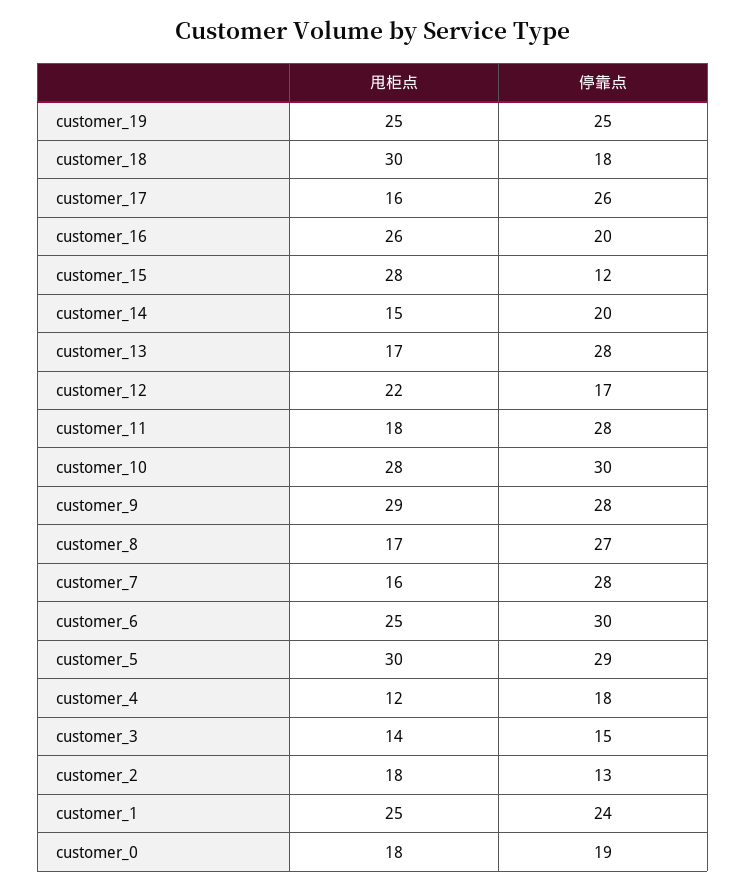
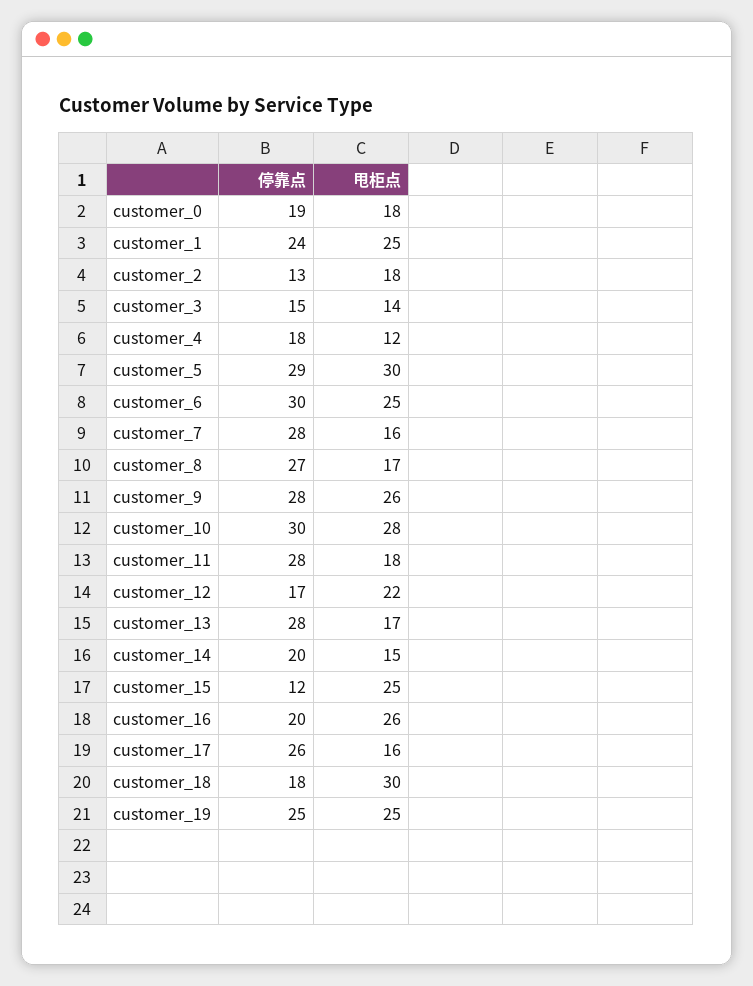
甩柜点, customer_15: 28 -> 25
甩柜点, customer_9: 29 -> 26

